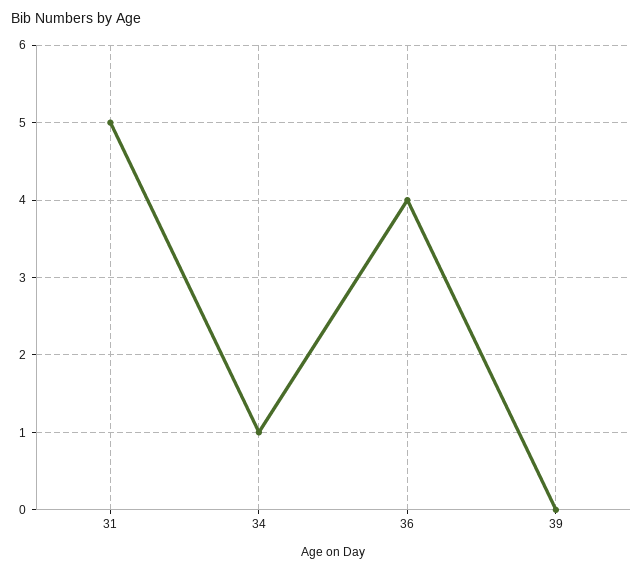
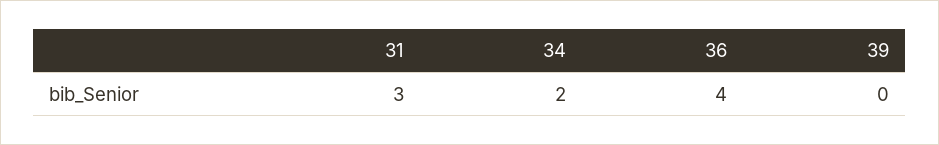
31: 5 -> 3
34: 1 -> 2

